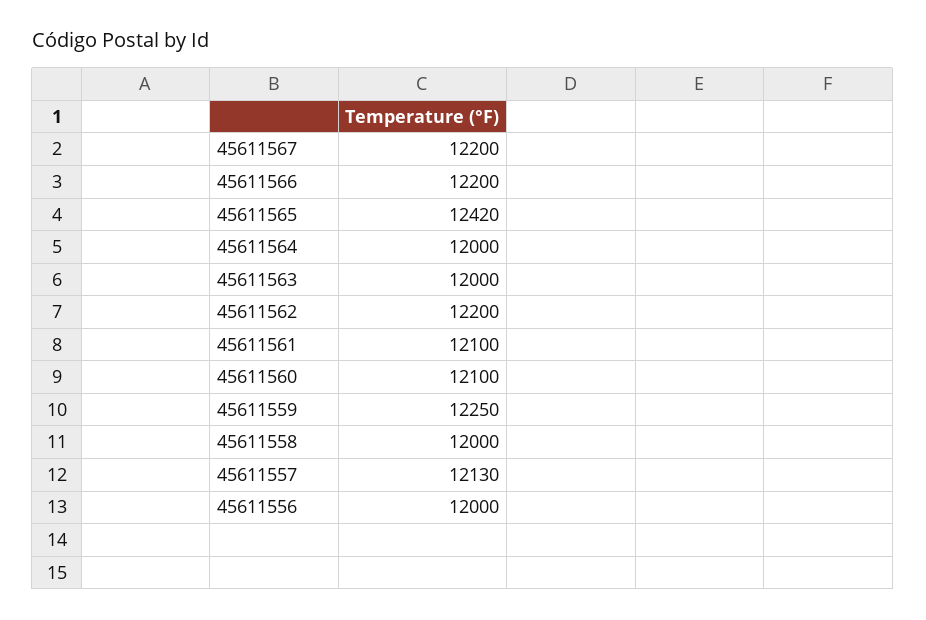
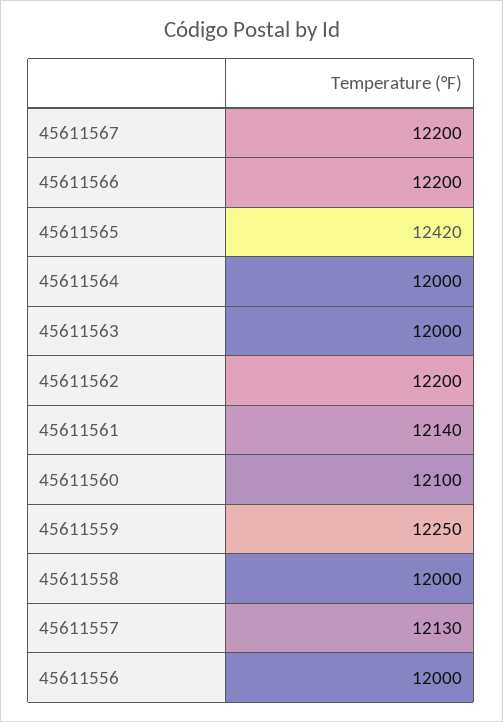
45611561: 12100 -> 12140

